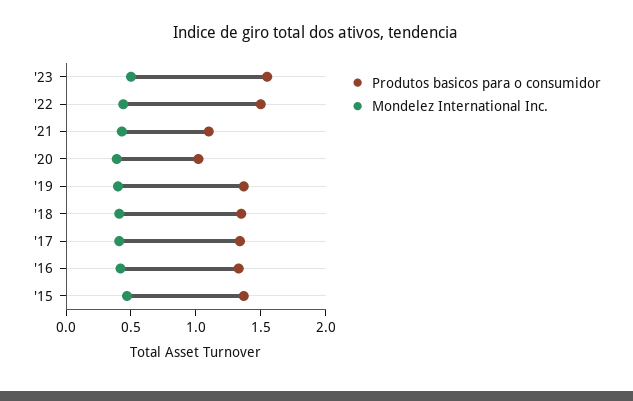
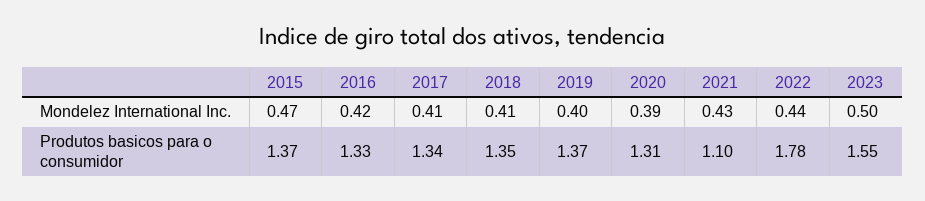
Produtos basicos para o consumidor, '22: 1.5 -> 1.78
Produtos basicos para o consumidor, '20: 1 -> 1.31

